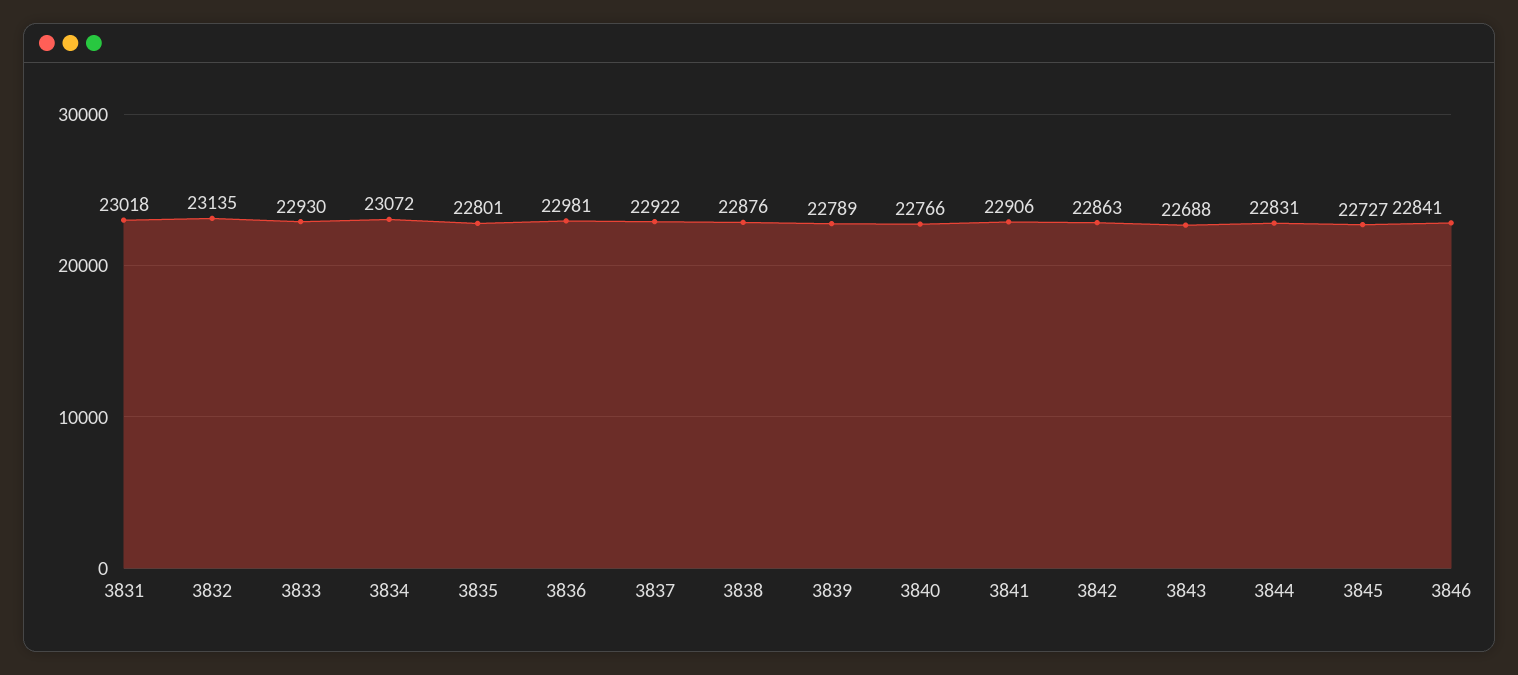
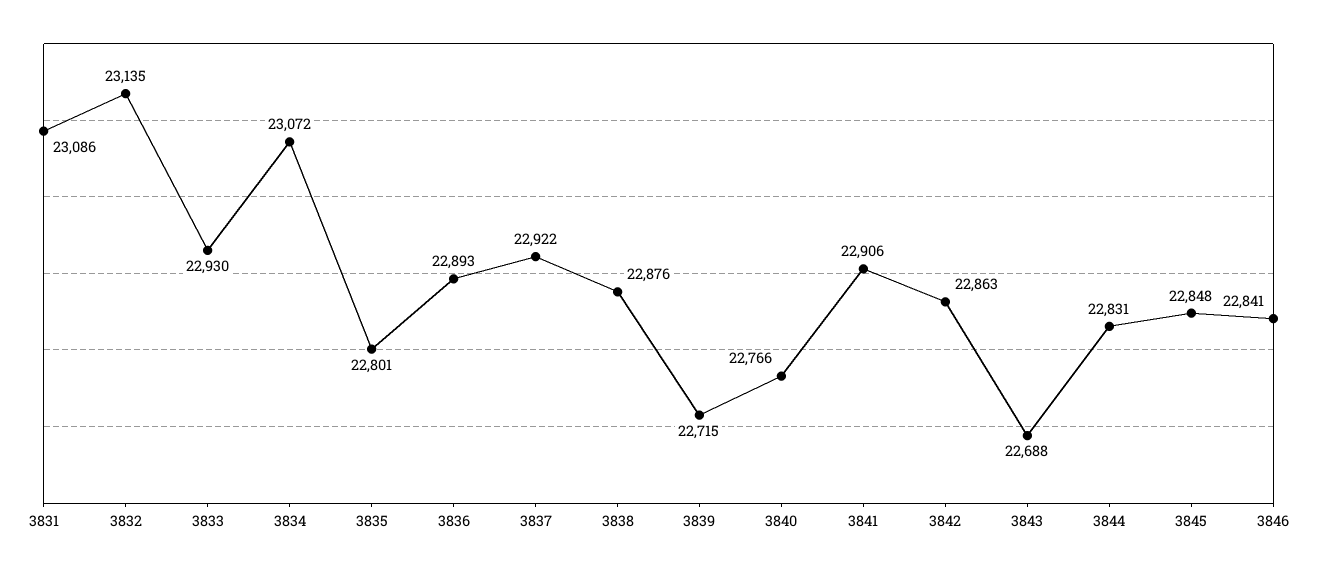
3831: 23018 -> 23086
3836: 22981 -> 22893
3839: 22789 -> 22715
3845: 22727 -> 22848

